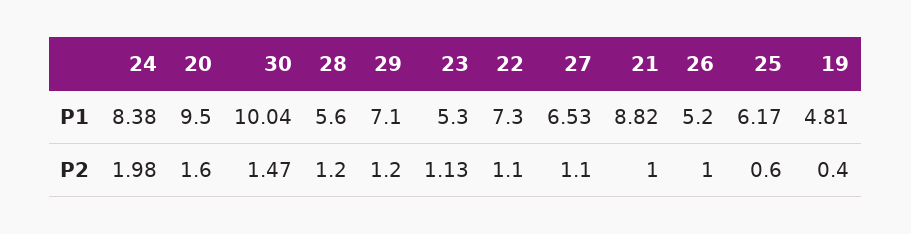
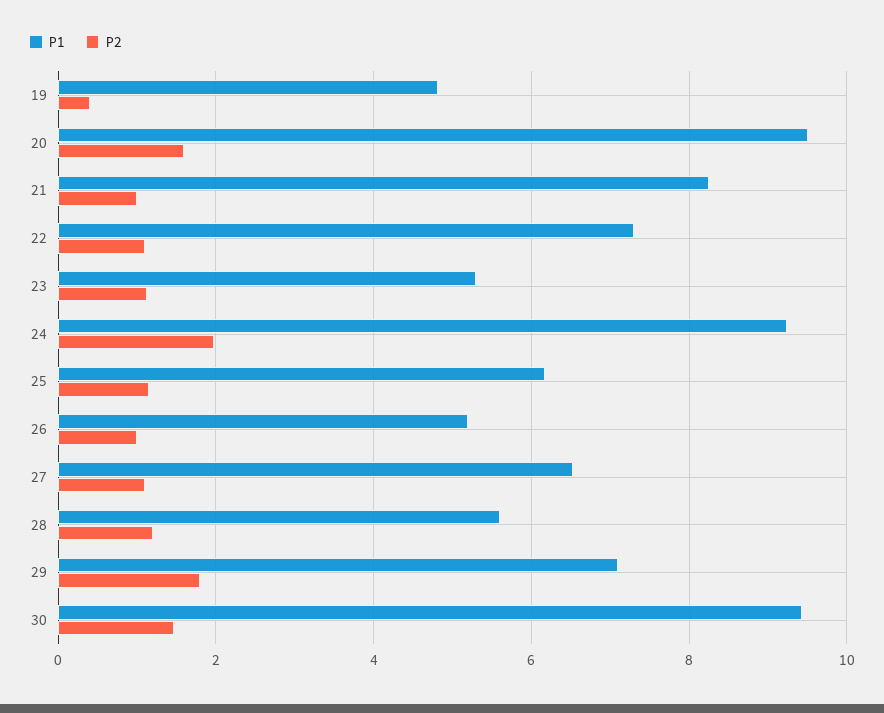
P1, 24: 8.38 -> 9.2
P1, 30: 10.04 -> 9.4
P1, 21: 8.82 -> 8.2
P2, 29: 1.2 -> 1.8
P2, 25: 0.6 -> 1.2

